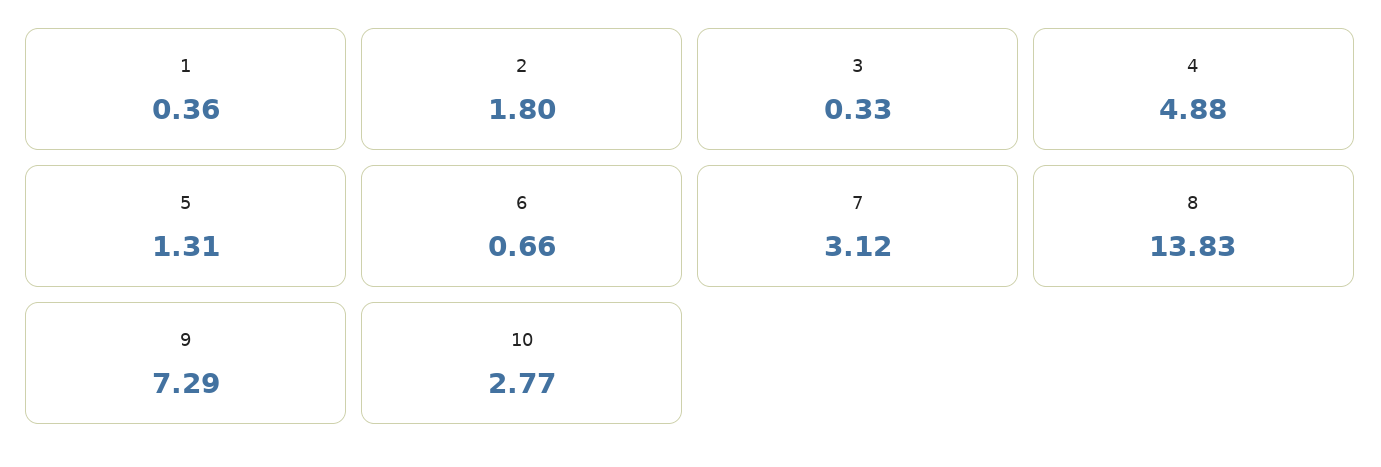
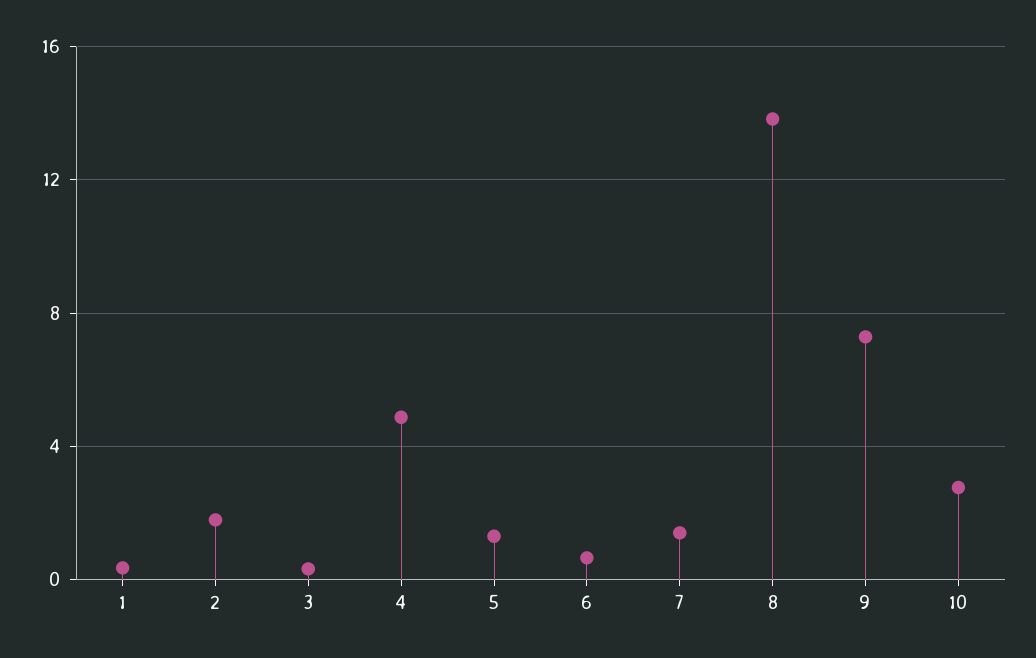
7: 3.12 -> 1.5

